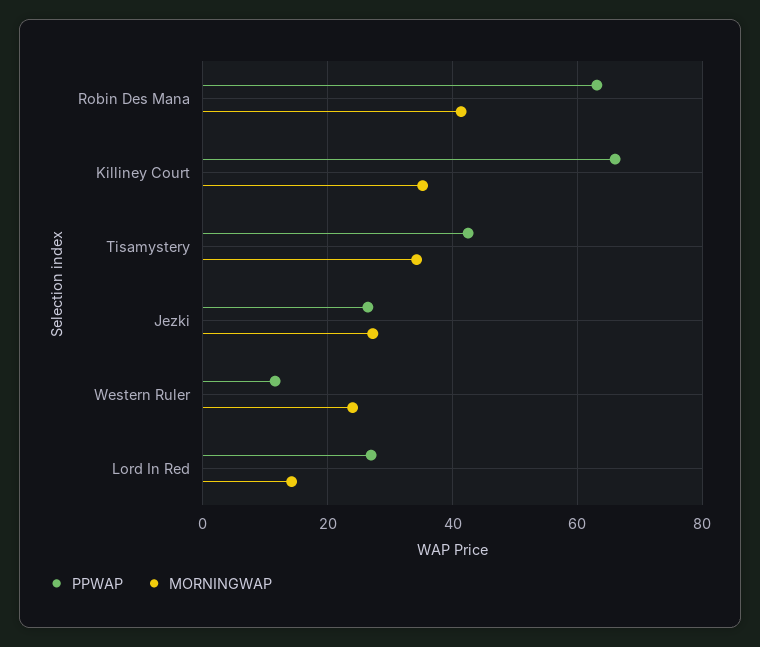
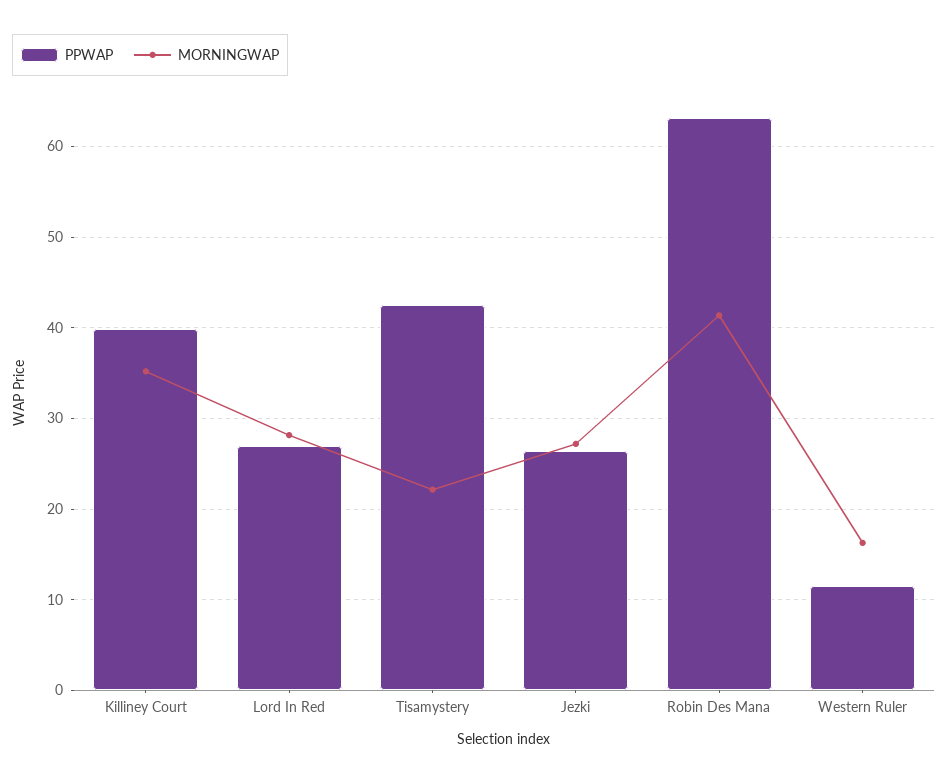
PPWAP, Killiney Court: 66 -> 40
MORNINGWAP, Tisamystery: 34 -> 22
MORNINGWAP, Western Ruler: 24 -> 16
MORNINGWAP, Lord In Red: 14 -> 28

